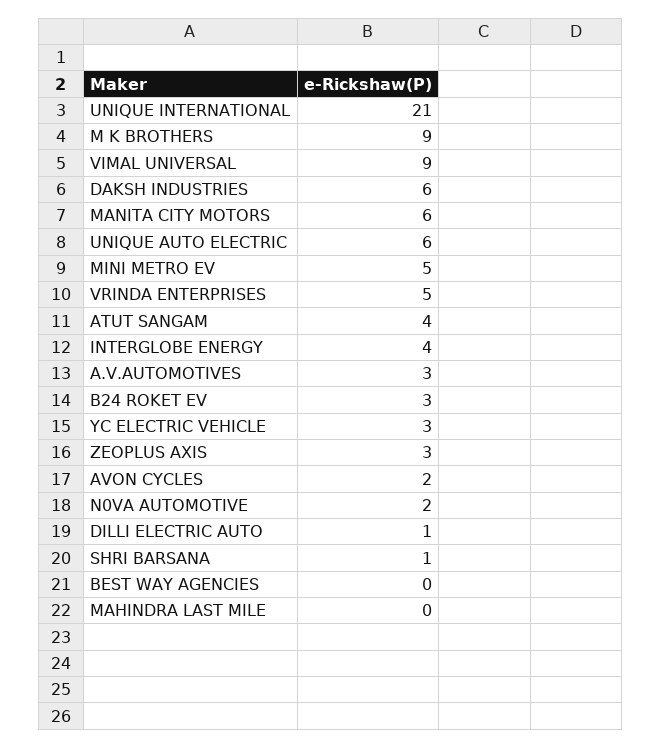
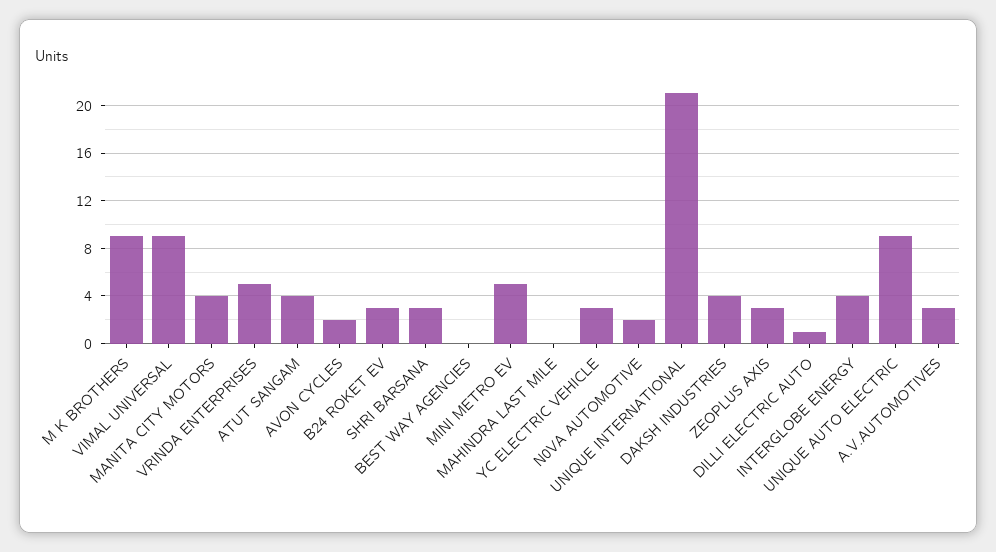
DAKSH INDUSTRIES: 6 -> 4
MANITA CITY MOTORS: 6 -> 4
UNIQUE AUTO ELECTRIC: 6 -> 9
SHRI BARSANA: 1 -> 3

